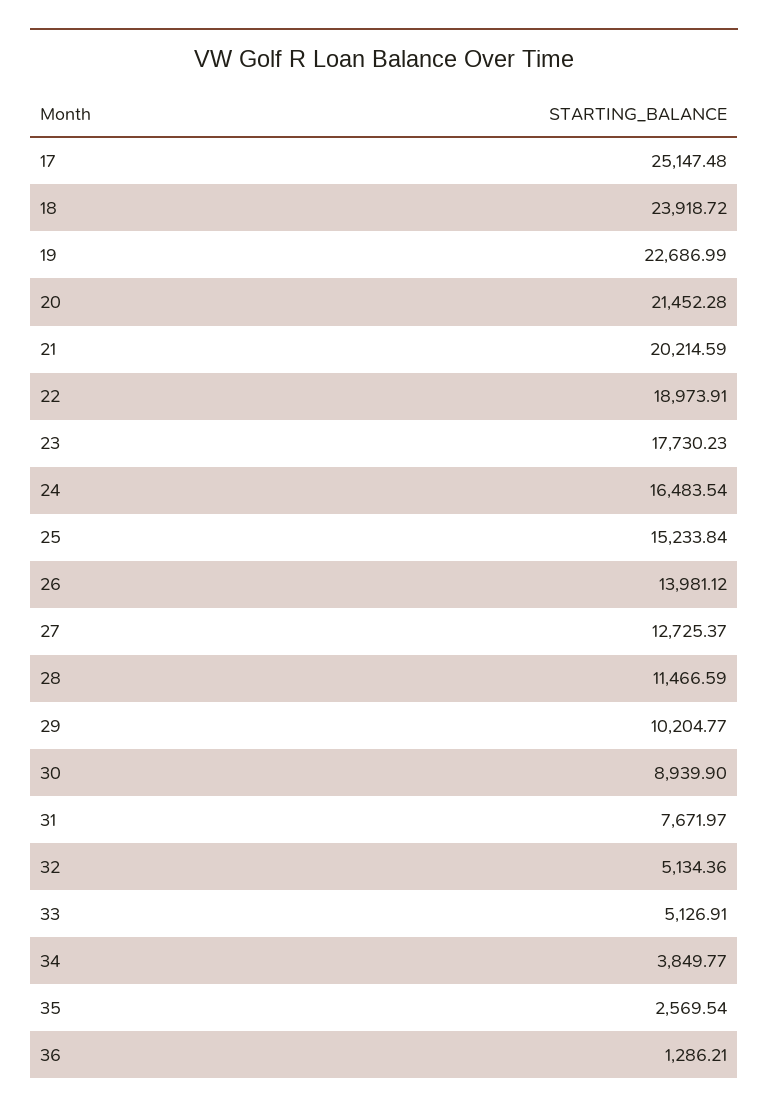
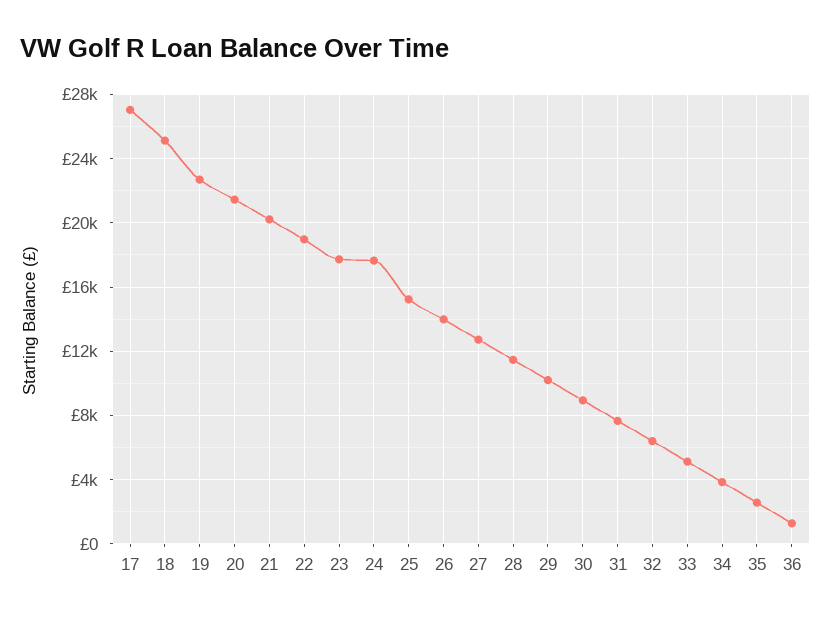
17: 25147.48 -> 27000
18: 23918.72 -> 25000
24: 16483.54 -> 17500
32: 5134.36 -> 6500

